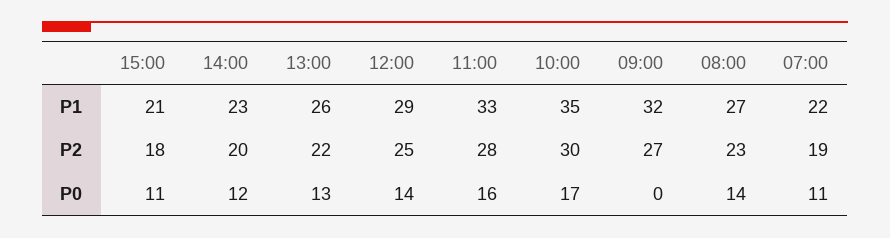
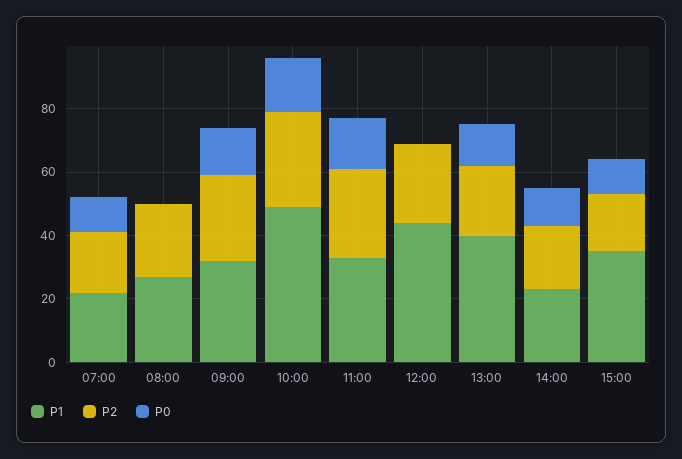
P1, 15:00: 21 -> 35
P1, 13:00: 26 -> 40
P1, 12:00: 29 -> 45
P1, 10:00: 35 -> 50
P0, 12:00: 14 -> 0
P0, 09:00: 0 -> 15
P0, 08:00: 14 -> 0

